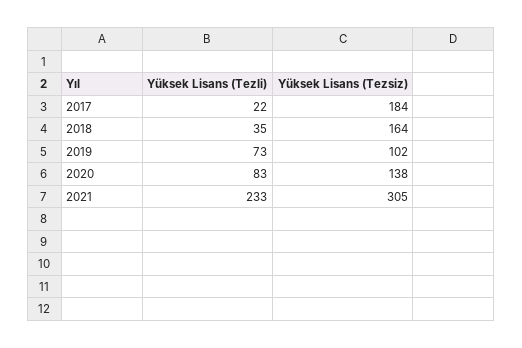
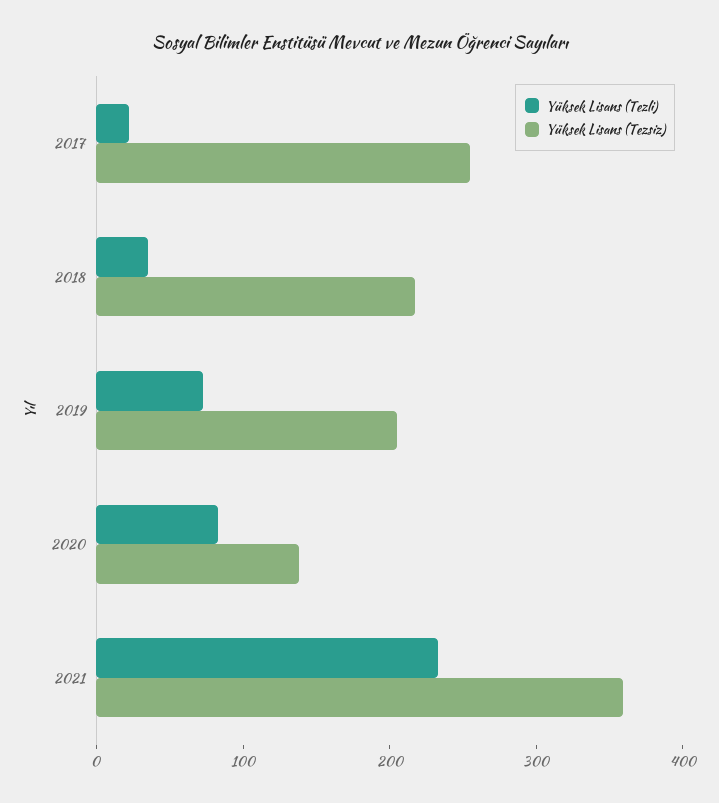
Yüksek Lisans (Tezsiz), 2017: 184 -> 260
Yüksek Lisans (Tezsiz), 2018: 164 -> 220
Yüksek Lisans (Tezsiz), 2019: 102 -> 200
Yüksek Lisans (Tezsiz), 2021: 305 -> 360

